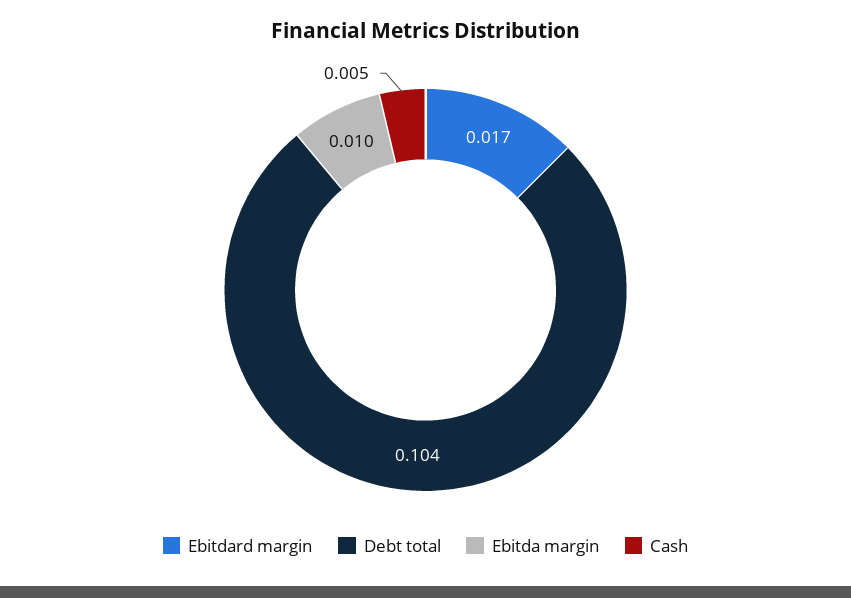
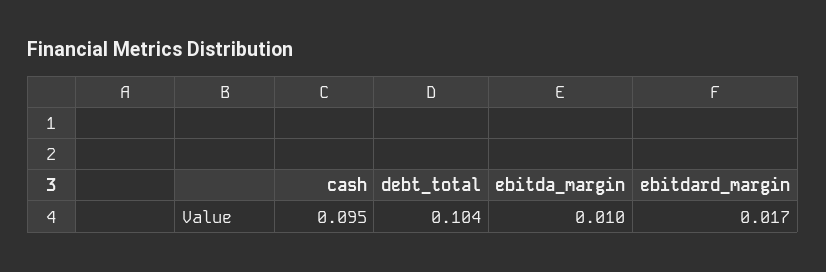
Cash: 0.005 -> 0.095

